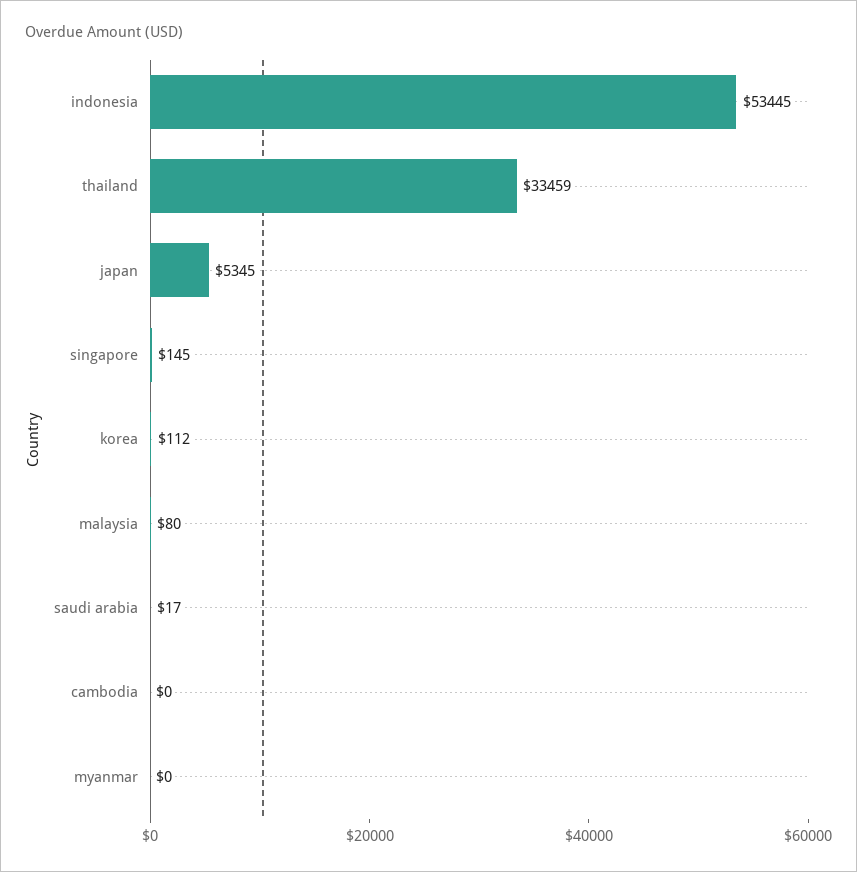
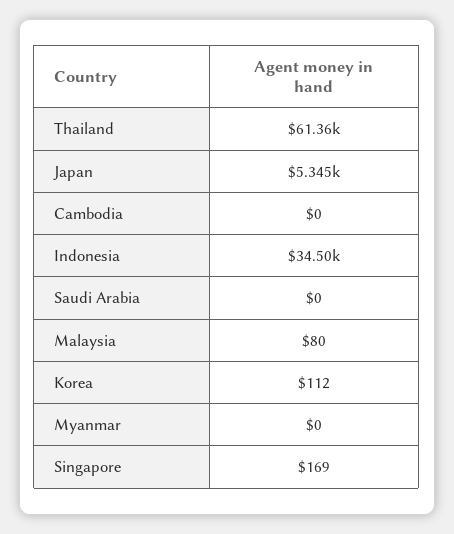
indonesia: 53445 -> 34500
thailand: 33459 -> 61360
singapore: 145 -> 169
saudi arabia: 17 -> 0

